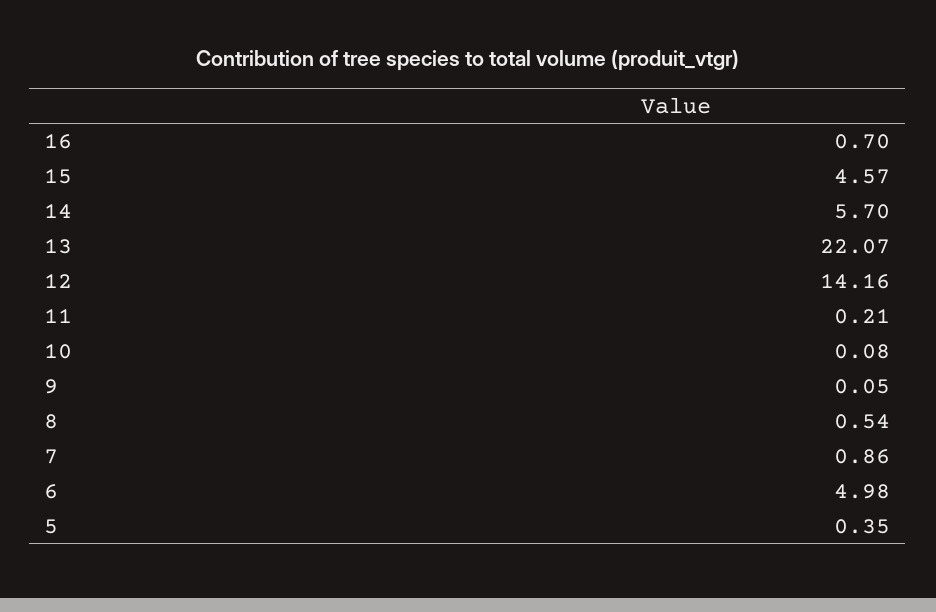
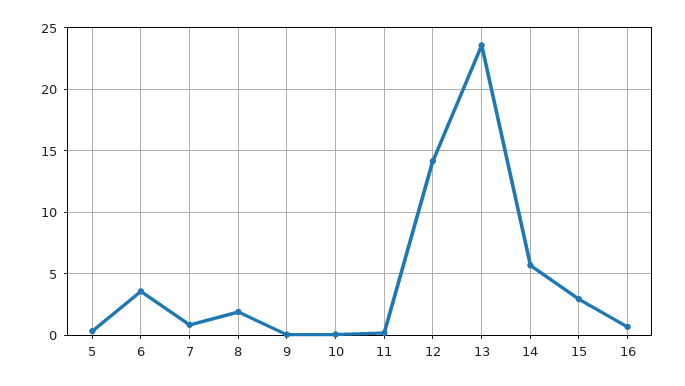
15: 4.57 -> 3
13: 22.07 -> 23.5
8: 0.54 -> 2
6: 4.98 -> 3.5

